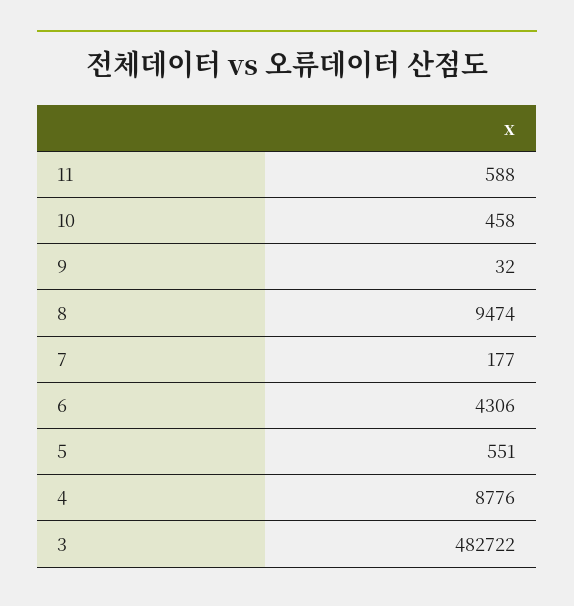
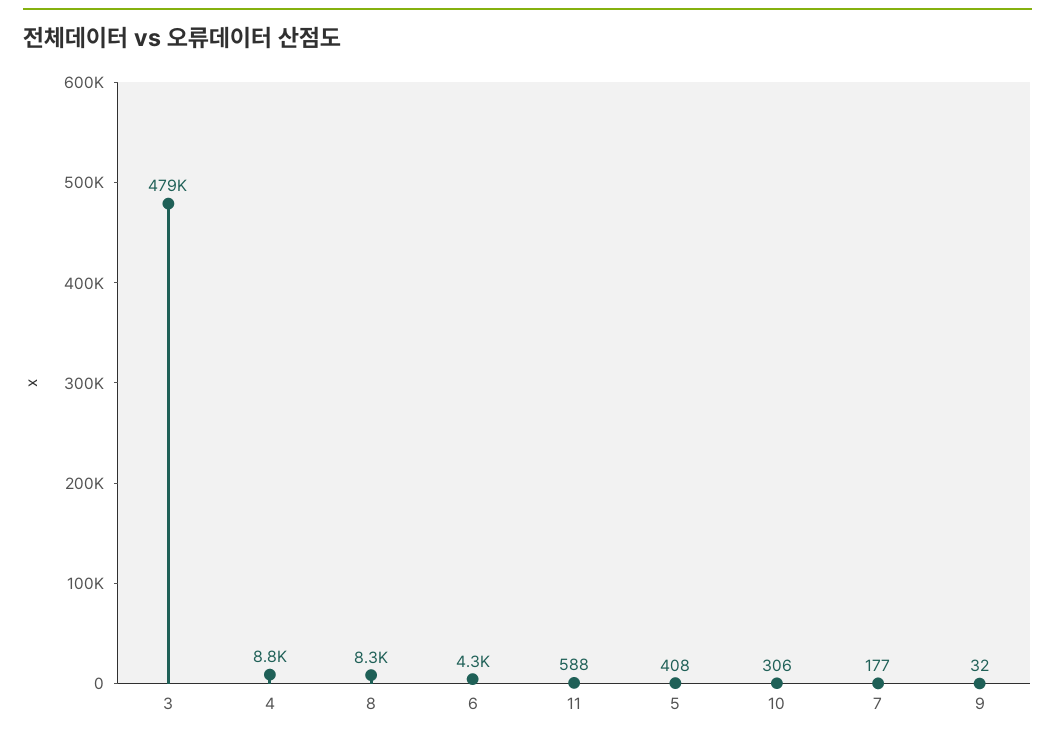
10: 458 -> 306
8: 9474 -> 8300
5: 551 -> 408
3: 482722 -> 479000

